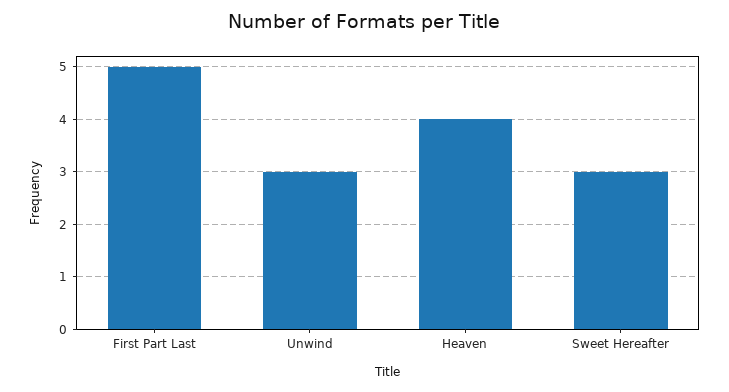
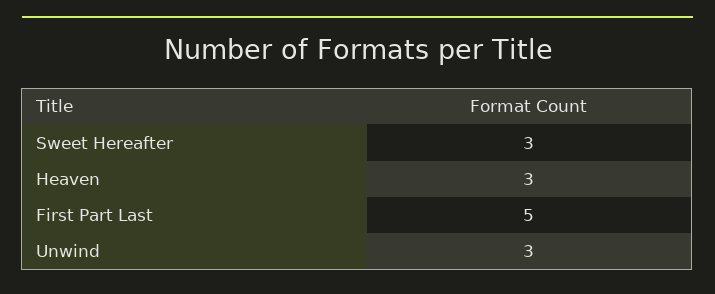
Heaven: 4 -> 3

